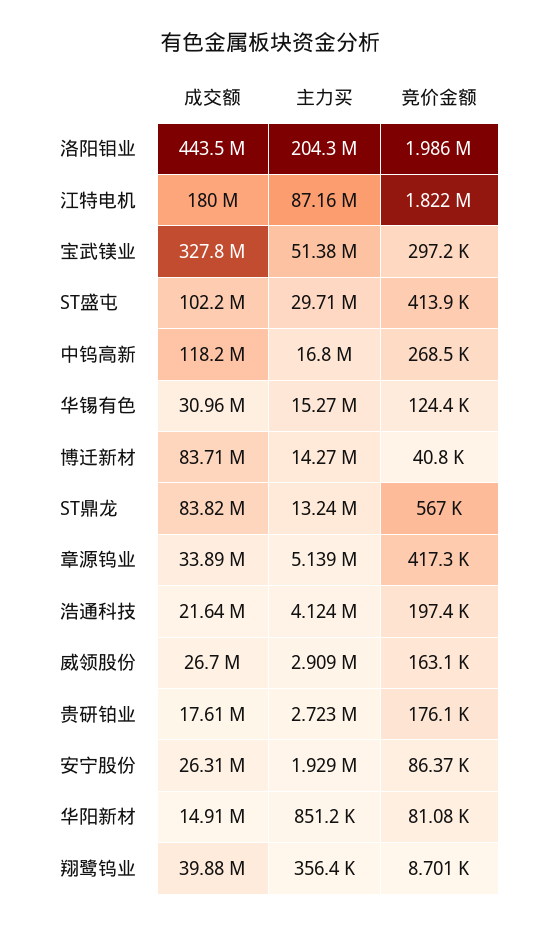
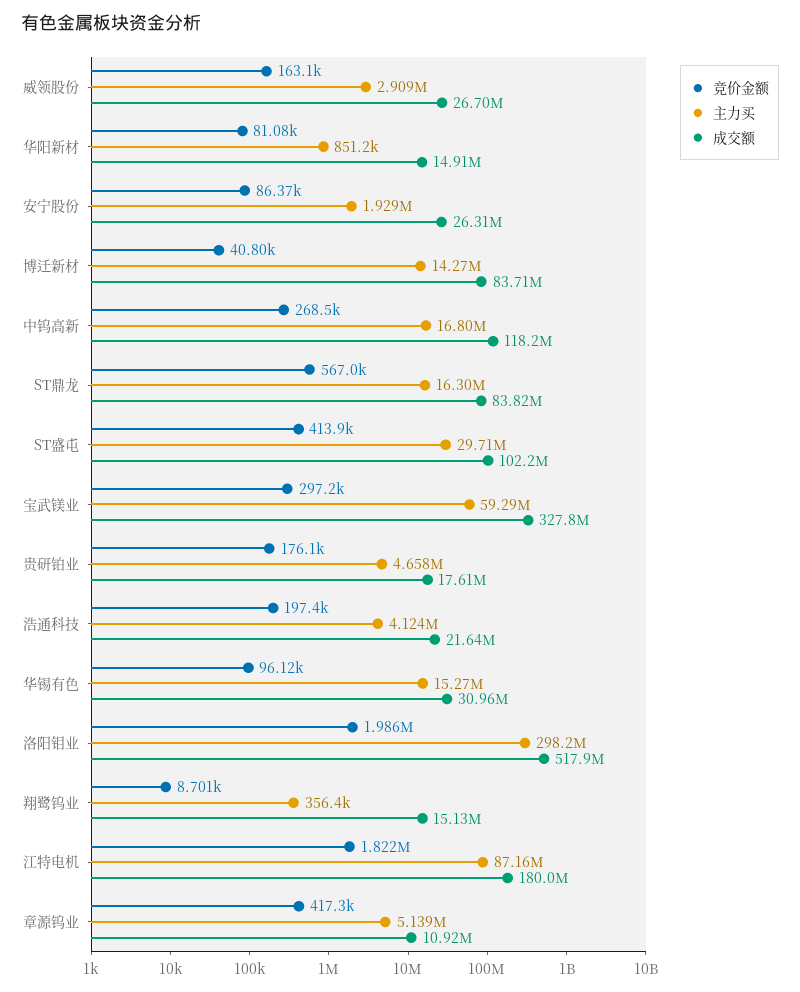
成交额, 洛阳钼业: 443500000 -> 517900000
主力买, 洛阳钼业: 204300000 -> 298200000
主力买, 宝武镁业: 51380000 -> 59290000
竞价金额, 华锡有色: 124400 -> 96120
主力买, ST鼎龙: 13240000 -> 16300000
成交额, 章源钨业: 33890000 -> 10920000
主力买, 贵研铂业: 2723000 -> 4658000
成交额, 翔鹭钨业: 39880000 -> 15130000

